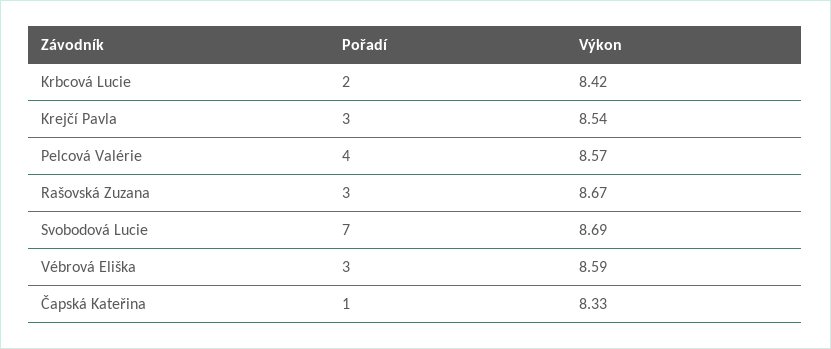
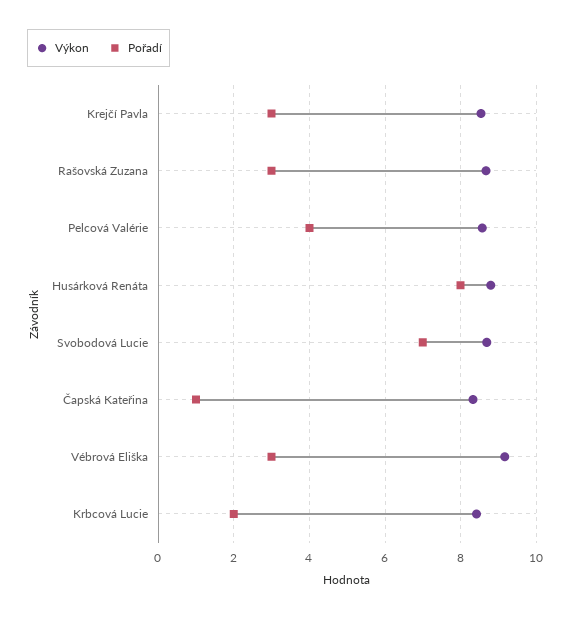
Výkon, Vébrová Eliška: 8.59 -> 9.2
Výkon, Husárková Renáta: none -> 8.8
Pořadí, Husárková Renáta: none -> 8

